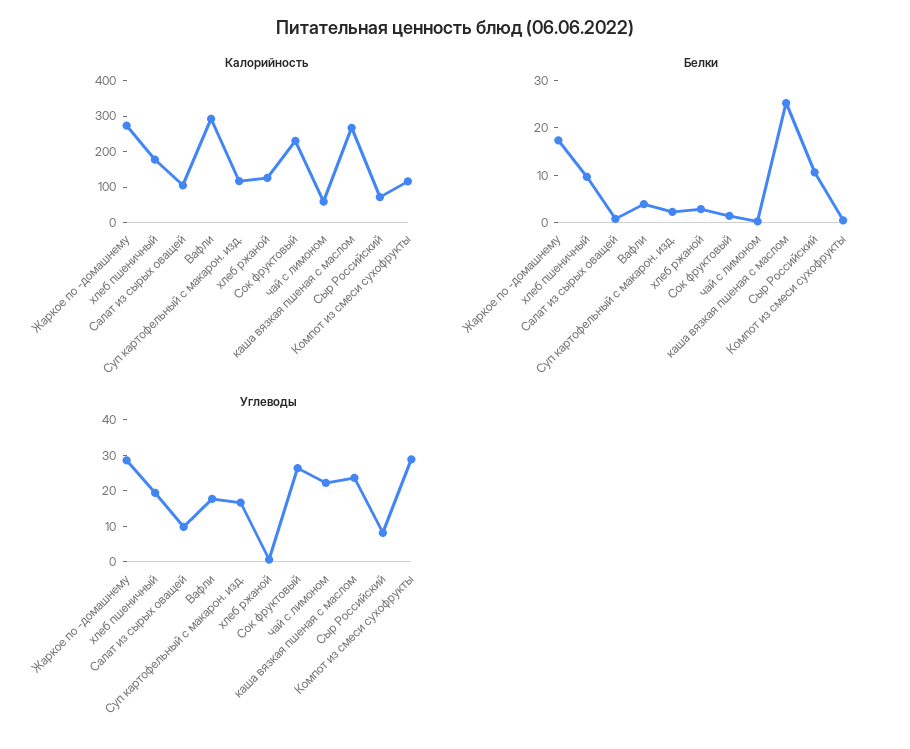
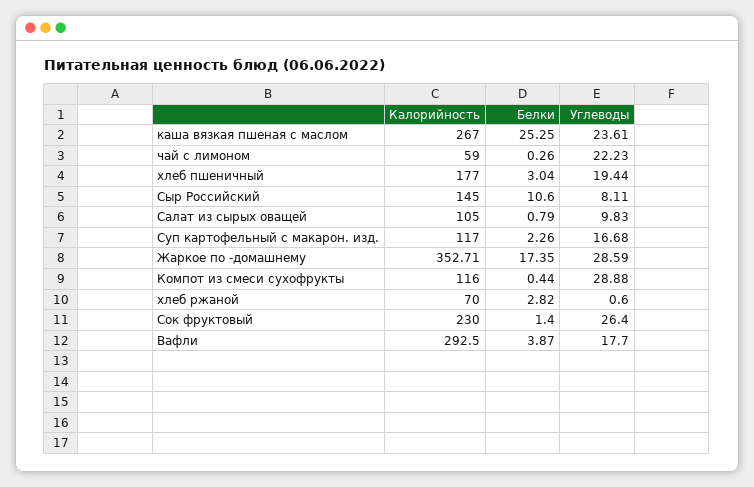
Калорийность, Жаркое по -домашнему: 275 -> 352.71
Калорийность, хлеб ржаной: 125 -> 70
Калорийность, Сыр Российский: 75 -> 145
Белки, хлеб пшеничный: 10 -> 3.04

